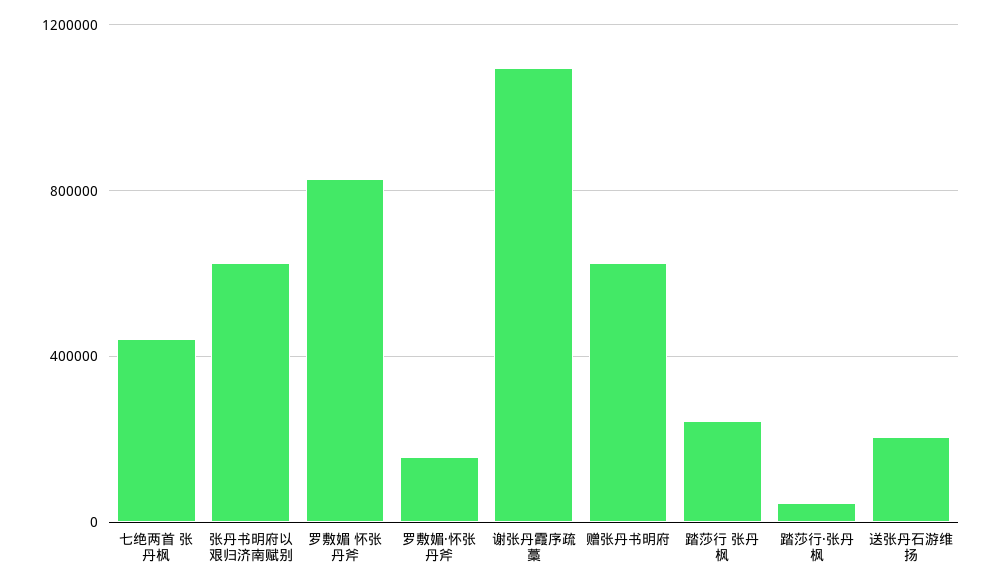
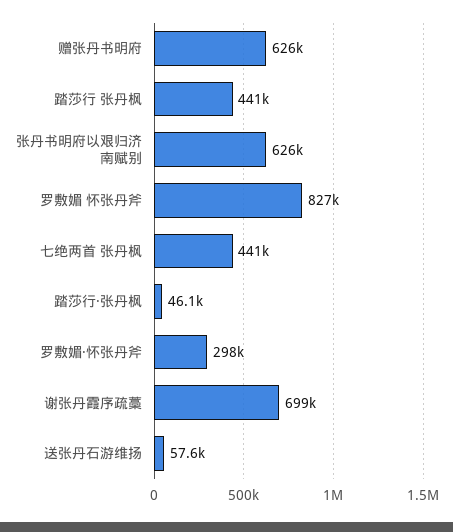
罗敷媚·怀张丹斧: 150000 -> 298000
谢张丹霞序疏藁: 1100000 -> 699000
踏莎行 张丹枫: 250000 -> 441000
送张丹石游维扬: 200000 -> 57600

